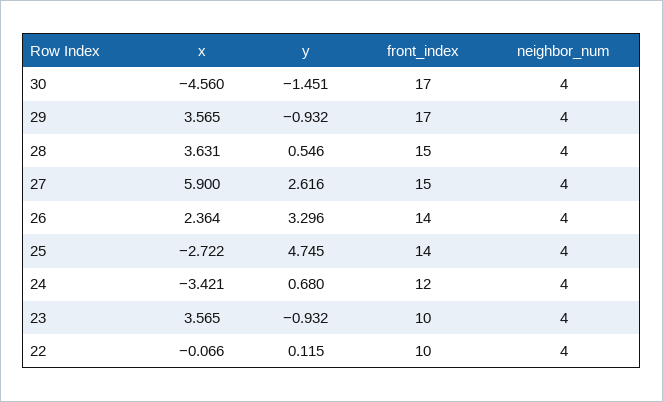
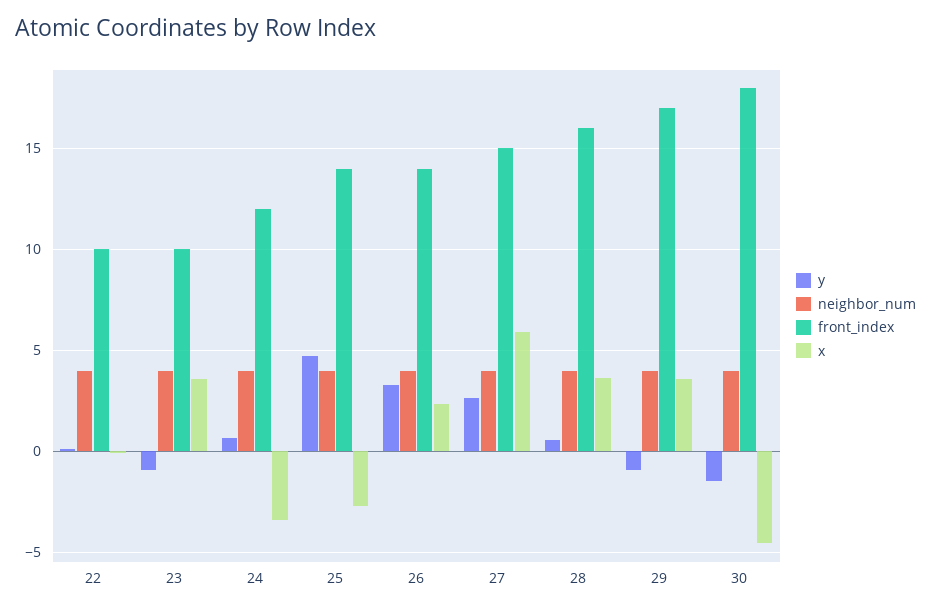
front_index, 30: 17 -> 18
front_index, 28: 15 -> 16

